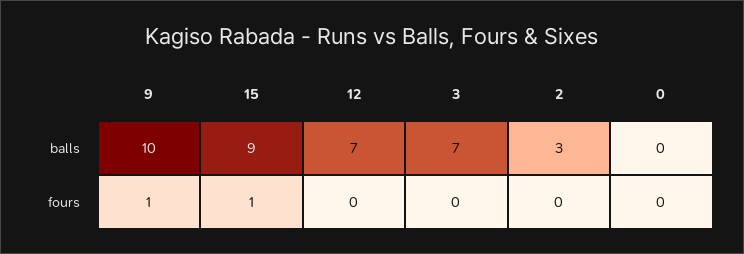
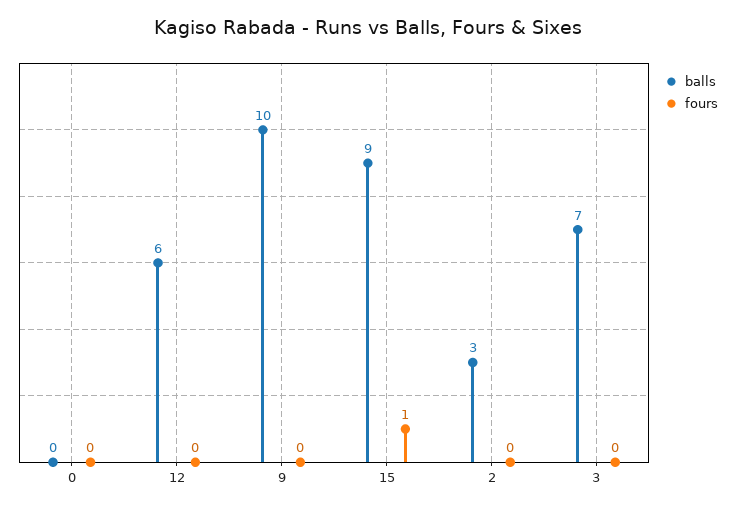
balls, 12: 7 -> 6
fours, 9: 1 -> 0

